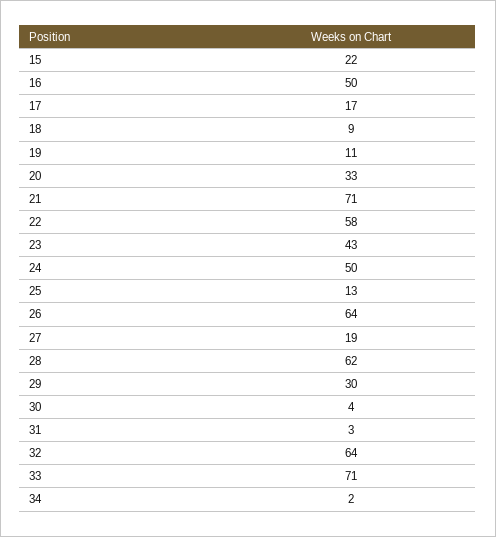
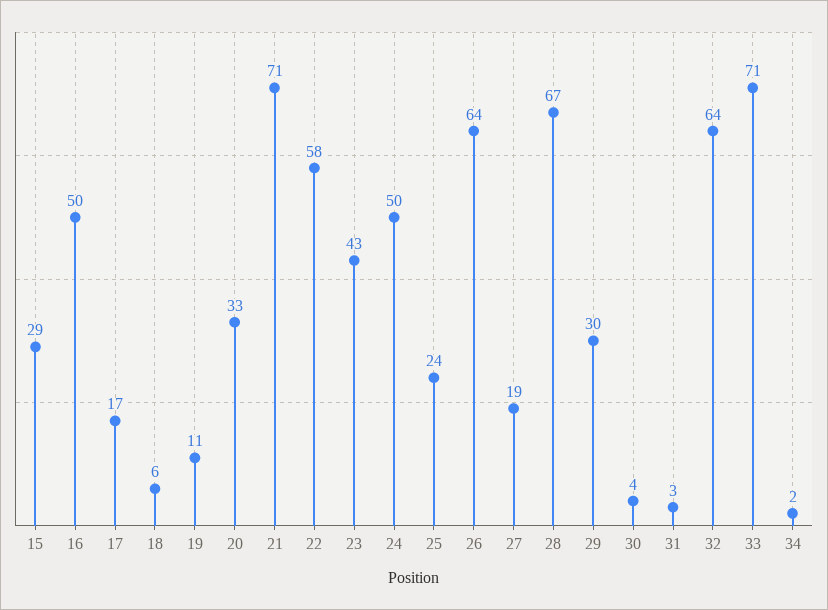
15: 22 -> 29
18: 9 -> 6
25: 13 -> 24
28: 62 -> 67

